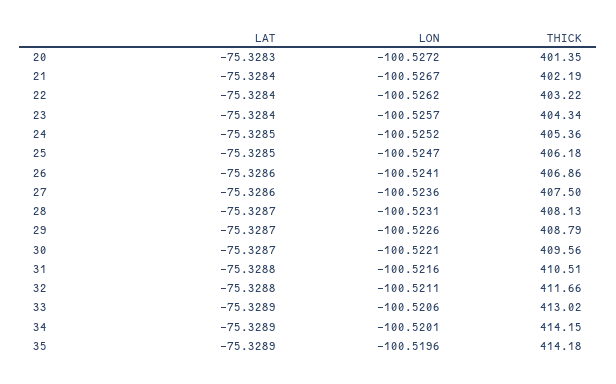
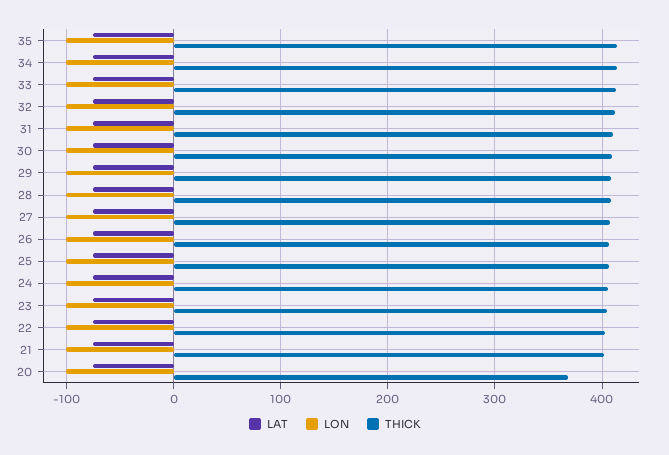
THICK, 20: 401.35 -> 370

